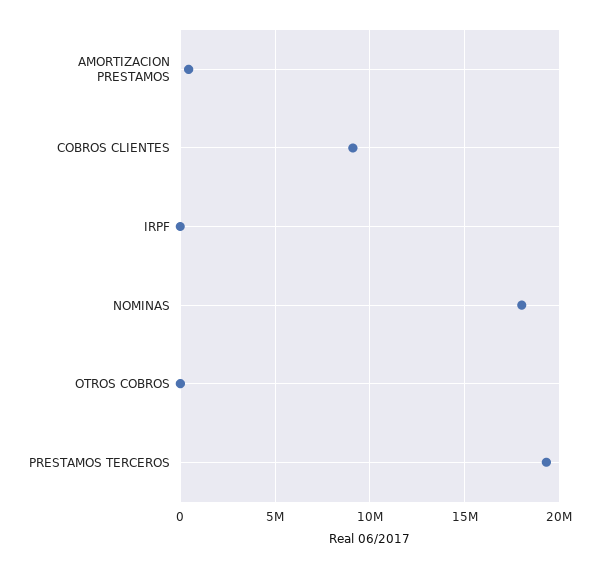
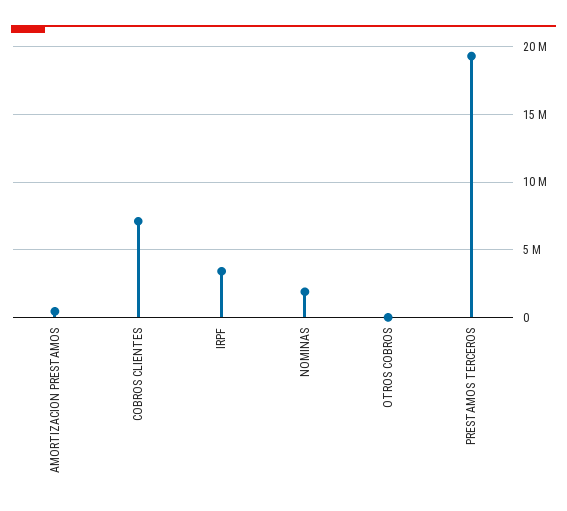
COBROS CLIENTES: 9000000 -> 7000000
IRPF: 0 -> 3500000
NOMINAS: 18000000 -> 2000000

